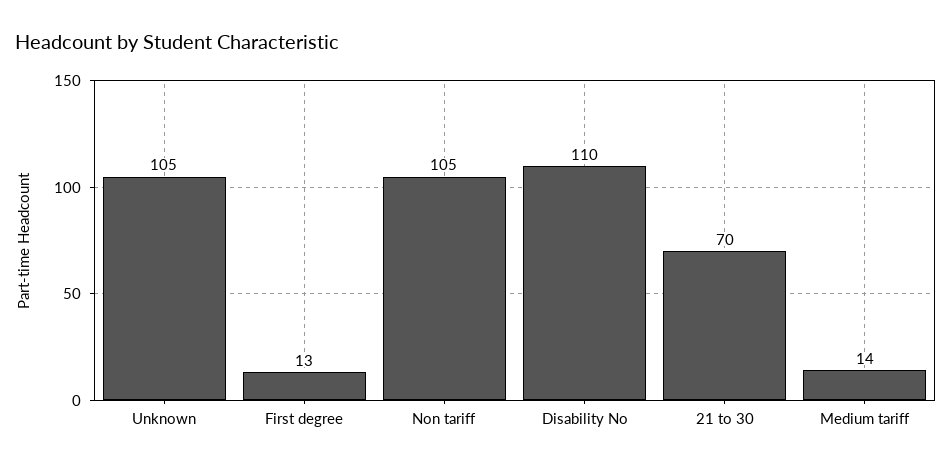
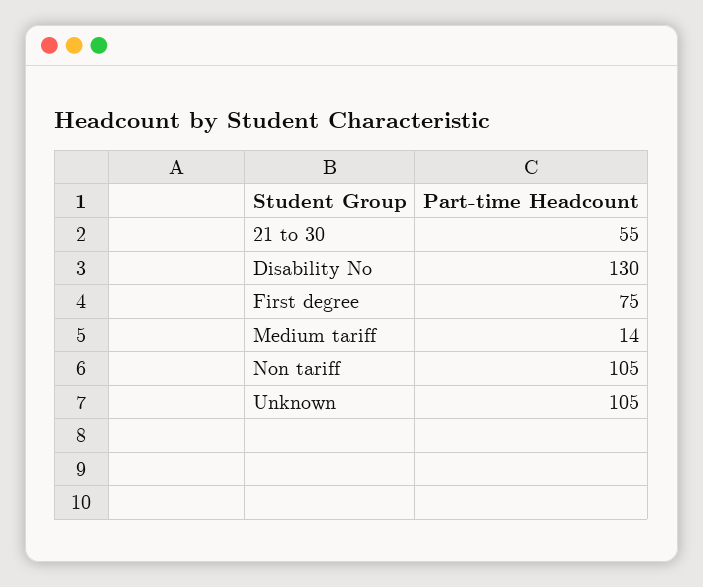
First degree: 13 -> 75
Disability No: 110 -> 130
21 to 30: 70 -> 55

